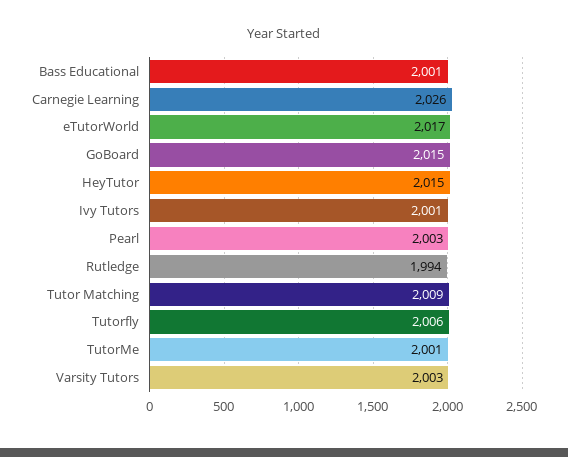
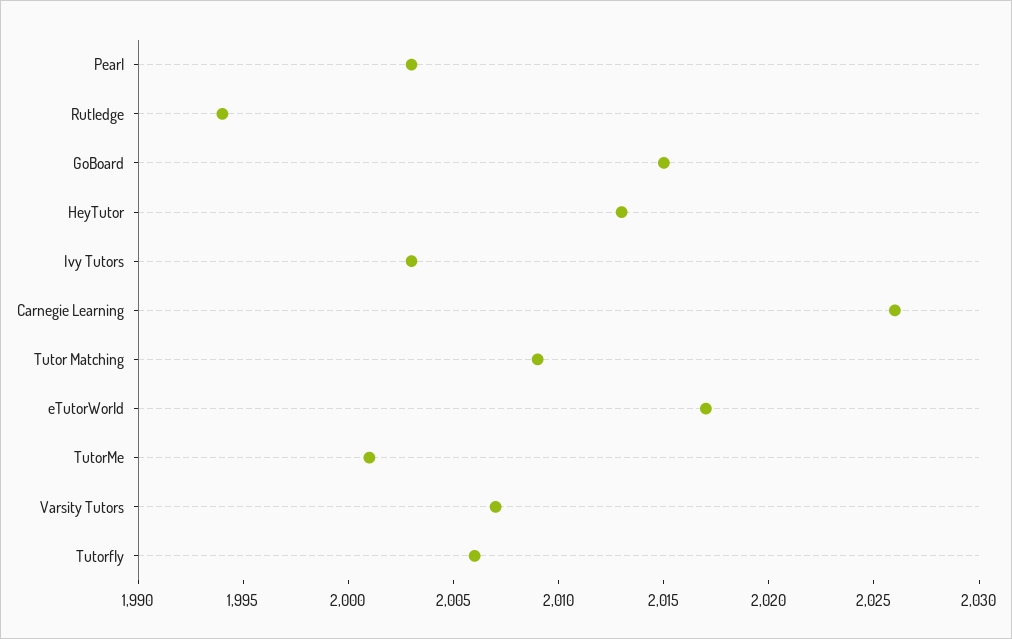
Bass Educational: 2001 -> none
HeyTutor: 2015 -> 2013
Ivy Tutors: 2001 -> 2003
Varsity Tutors: 2003 -> 2007

